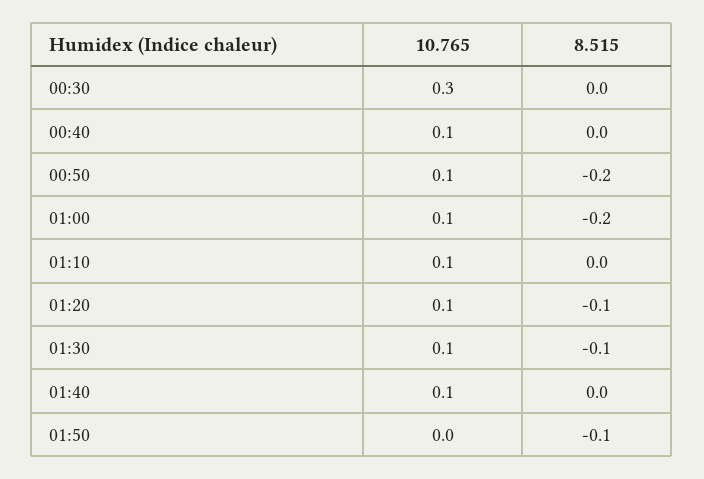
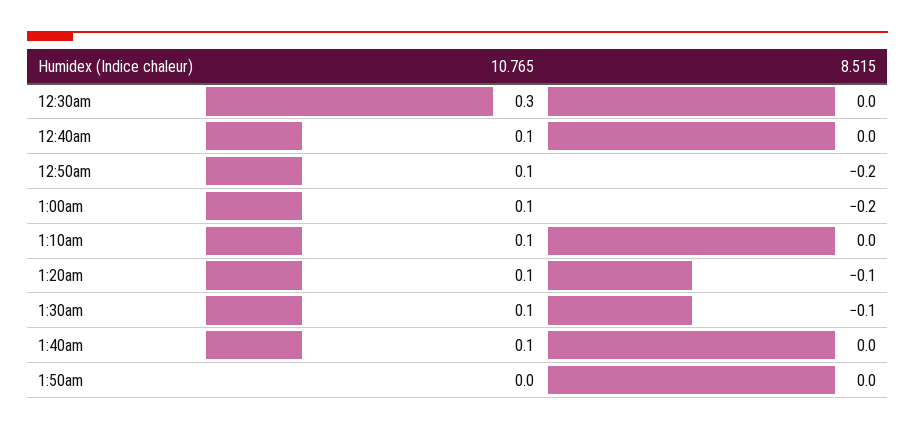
8.515, 01:50: -0.1 -> 0

